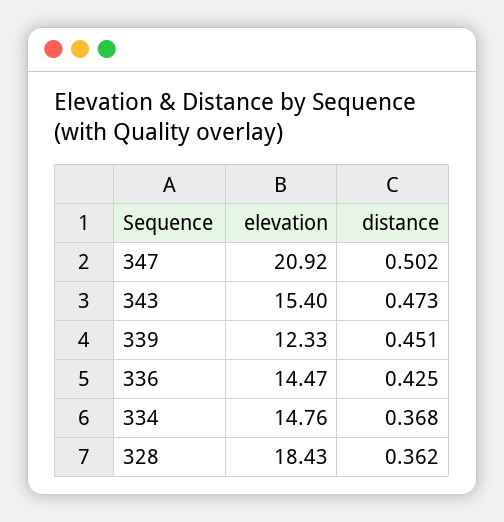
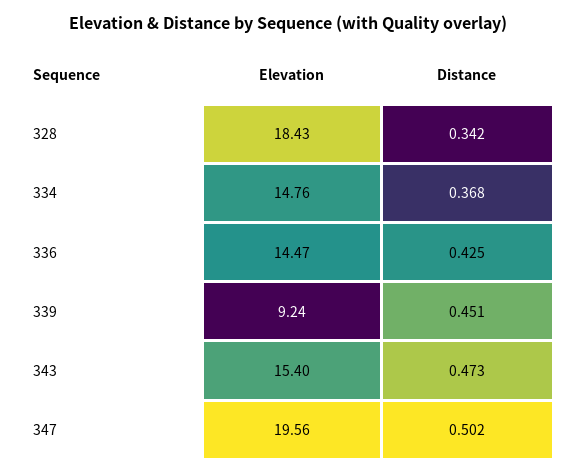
elevation, 347: 20.92 -> 19.56
elevation, 339: 12.33 -> 9.24
distance, 328: 0.362 -> 0.342

